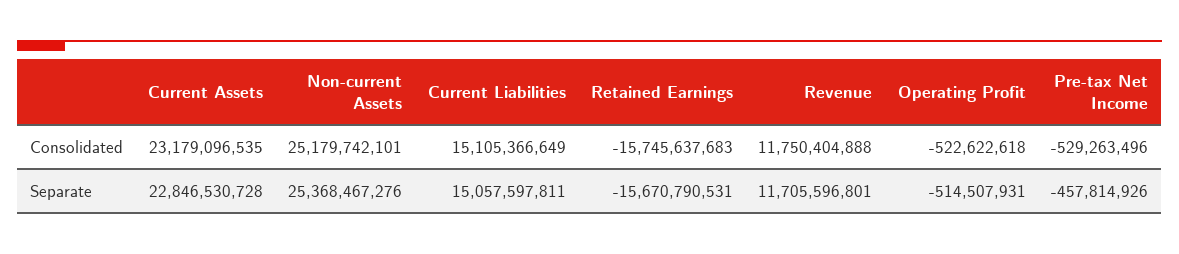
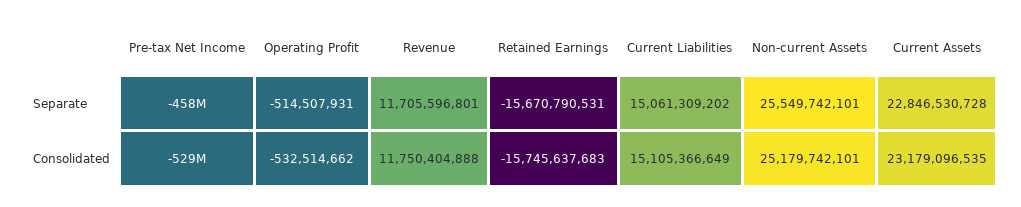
Operating Profit, Consolidated: -522622618 -> -532514662
Non-current Assets, Separate: 25368467276 -> 25549742101
Current Liabilities, Separate: 15057597811 -> 15061309202

